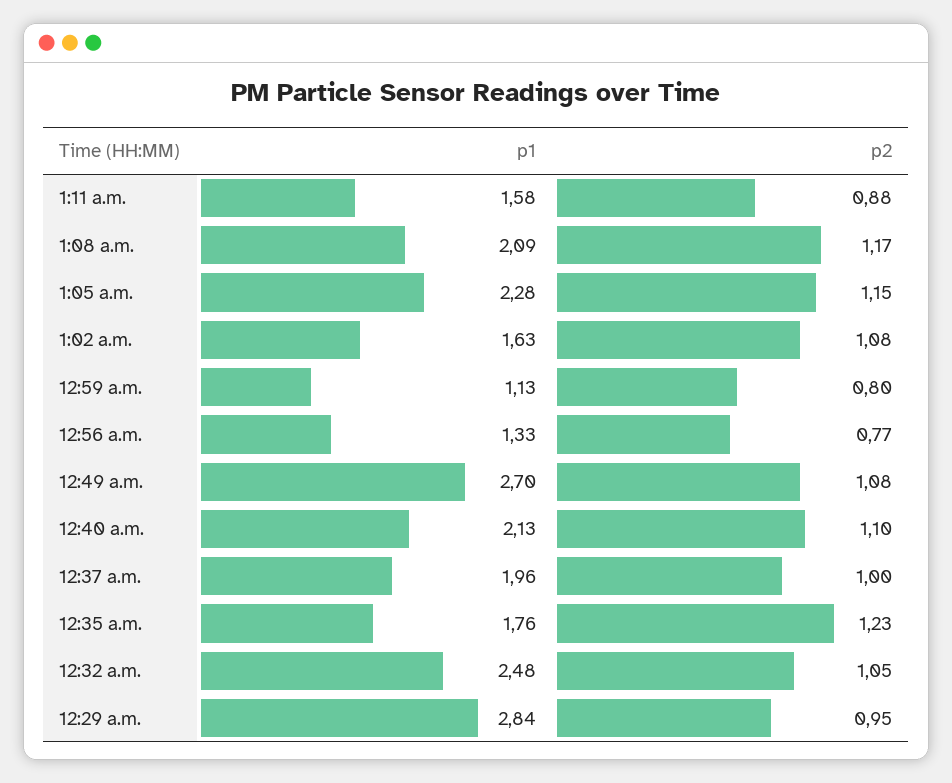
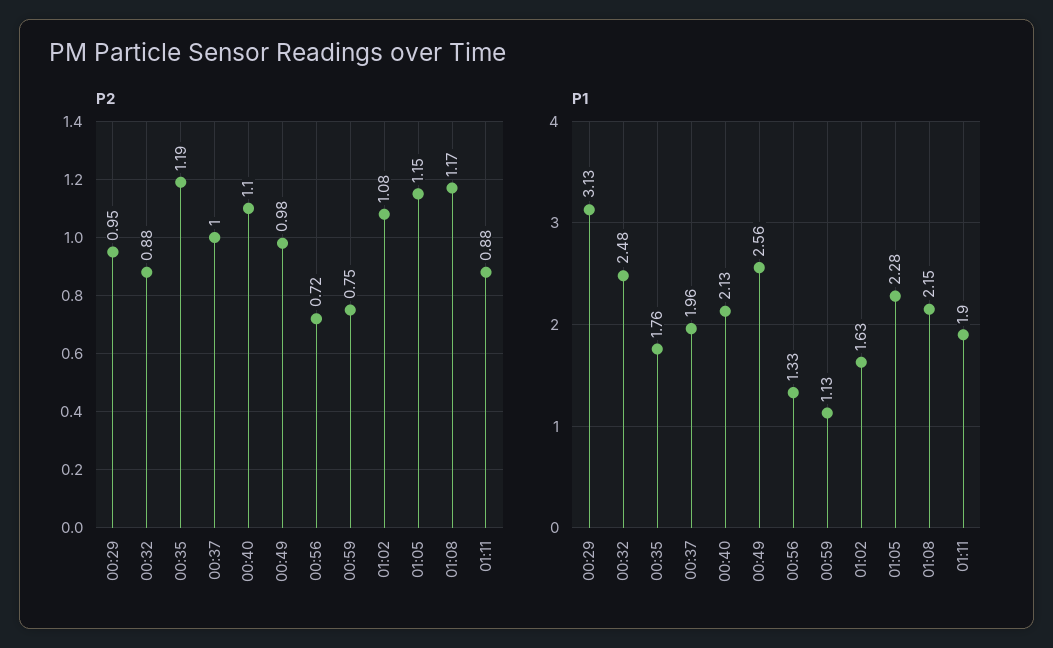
p1, 1:11 a.m.: 1.58 -> 1.9
p1, 1:08 a.m.: 2.09 -> 2.15
p2, 12:59 a.m.: 0.8 -> 0.75
p2, 12:56 a.m.: 0.77 -> 0.72
p1, 12:49 a.m.: 2.7 -> 2.56
p2, 12:49 a.m.: 1.08 -> 0.98
p2, 12:35 a.m.: 1.23 -> 1.19
p2, 12:32 a.m.: 1.05 -> 0.88
p1, 12:29 a.m.: 2.84 -> 3.13

